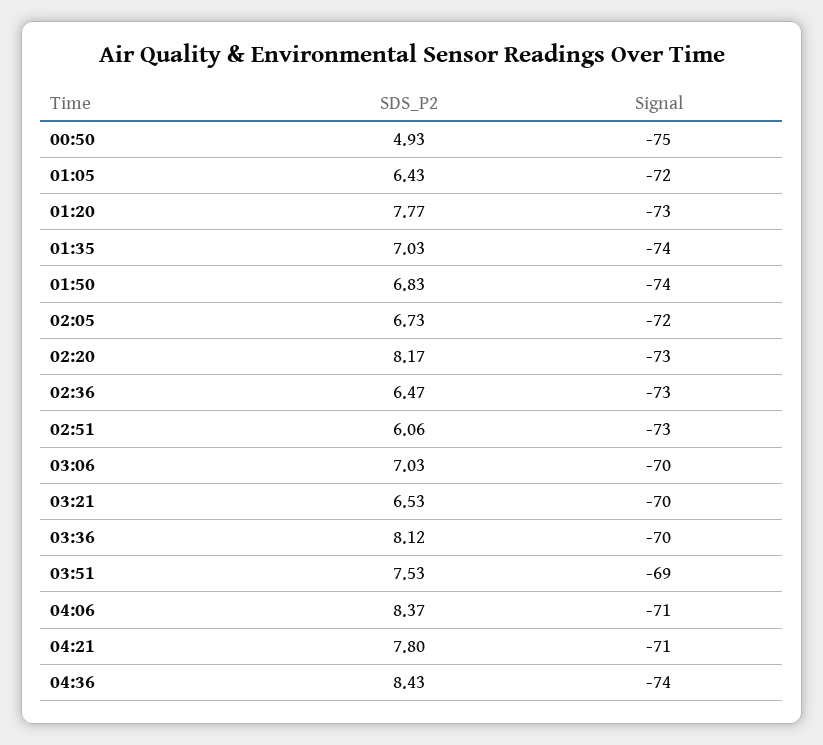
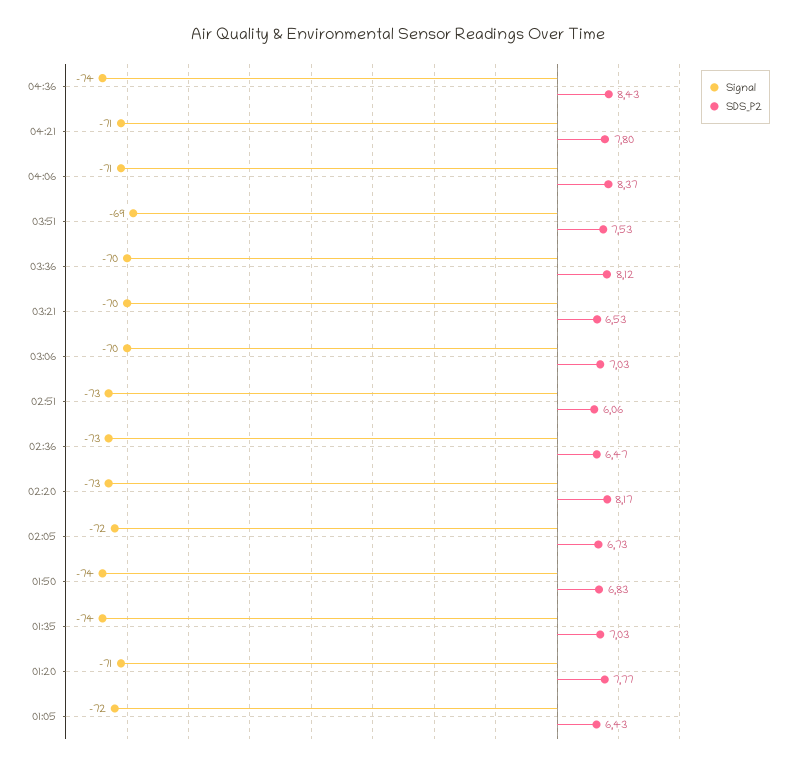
SDS_P2, 00:50: 4.93 -> none
Signal, 00:50: -75 -> none
Signal, 01:20: -73 -> -71

